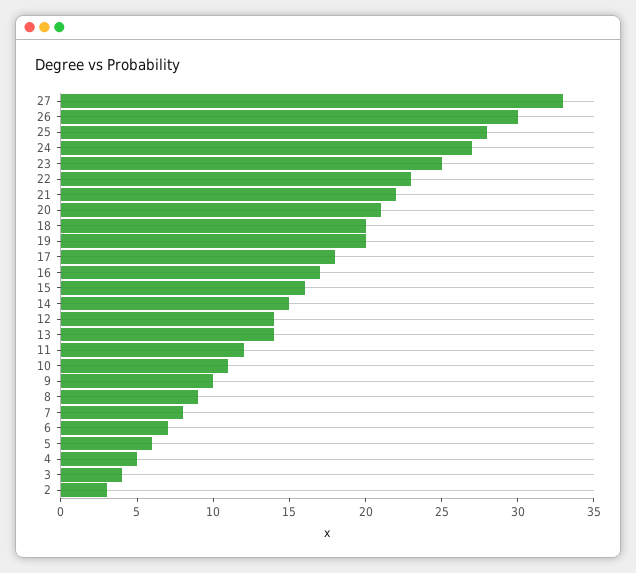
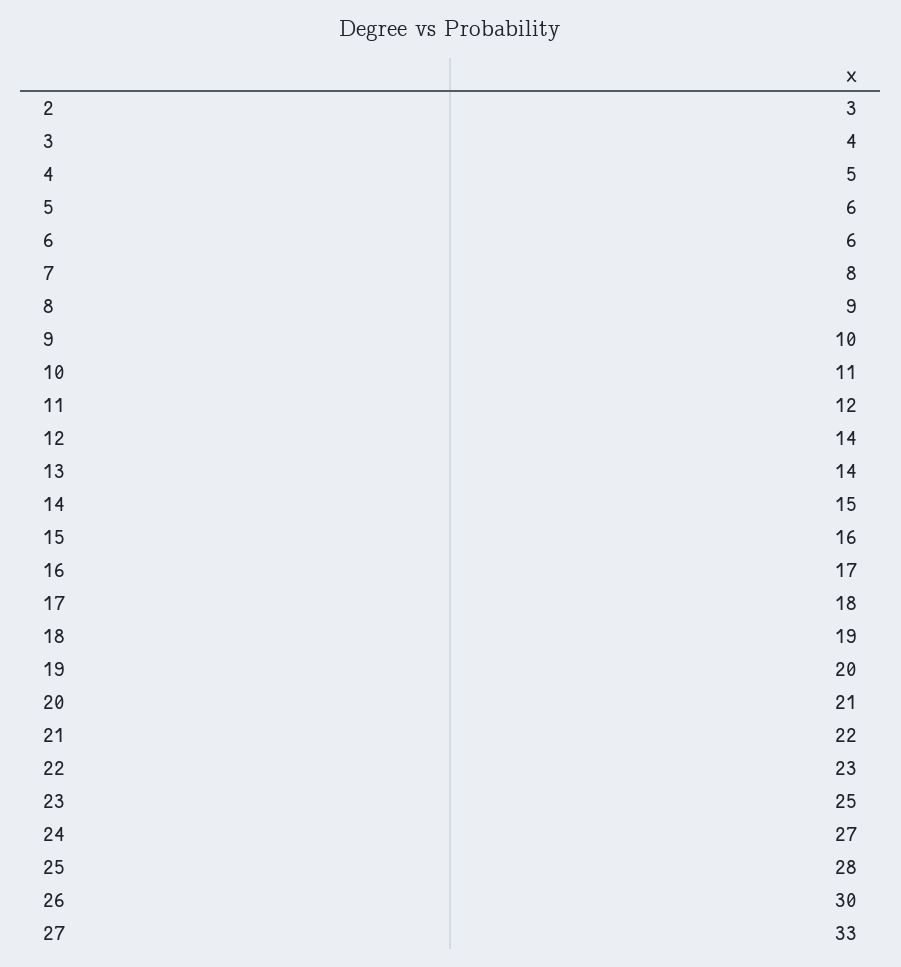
18: 20 -> 19
6: 7 -> 6

